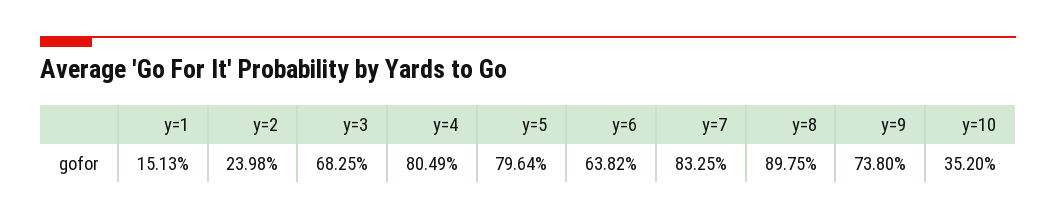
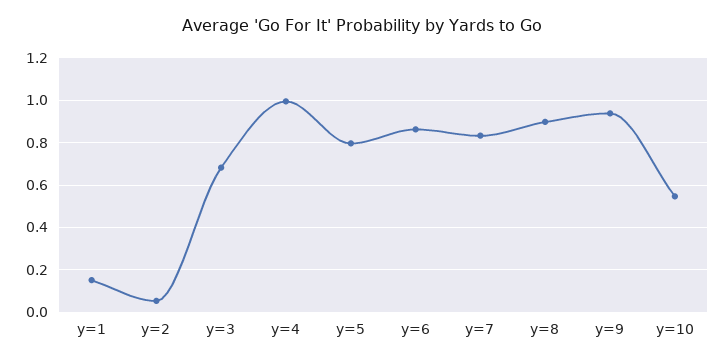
y=2: 0.2398 -> 0.05
y=4: 0.8049 -> 1
y=6: 0.6382 -> 0.85
y=9: 0.738 -> 0.95
y=10: 0.352 -> 0.55

